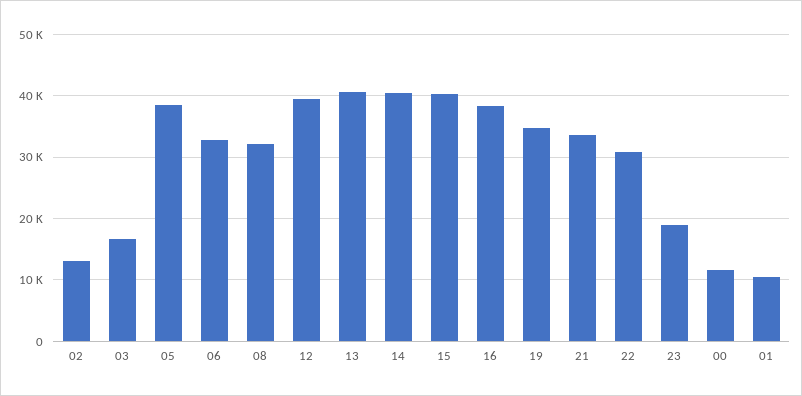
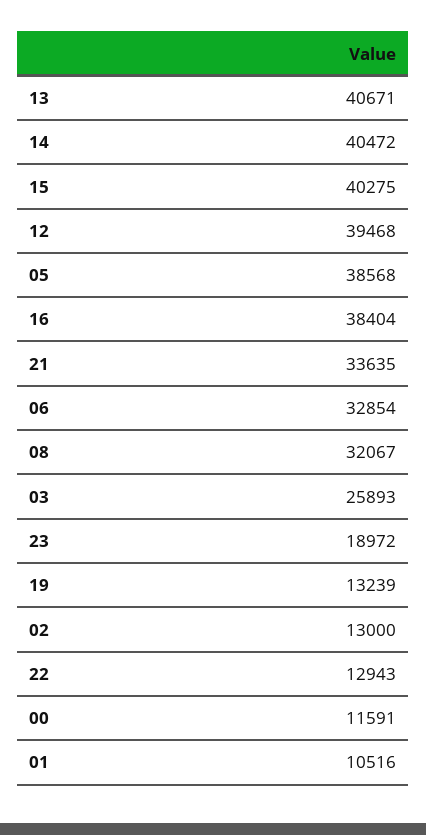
03: 17000 -> 25893
19: 35000 -> 13239
22: 31000 -> 12943

